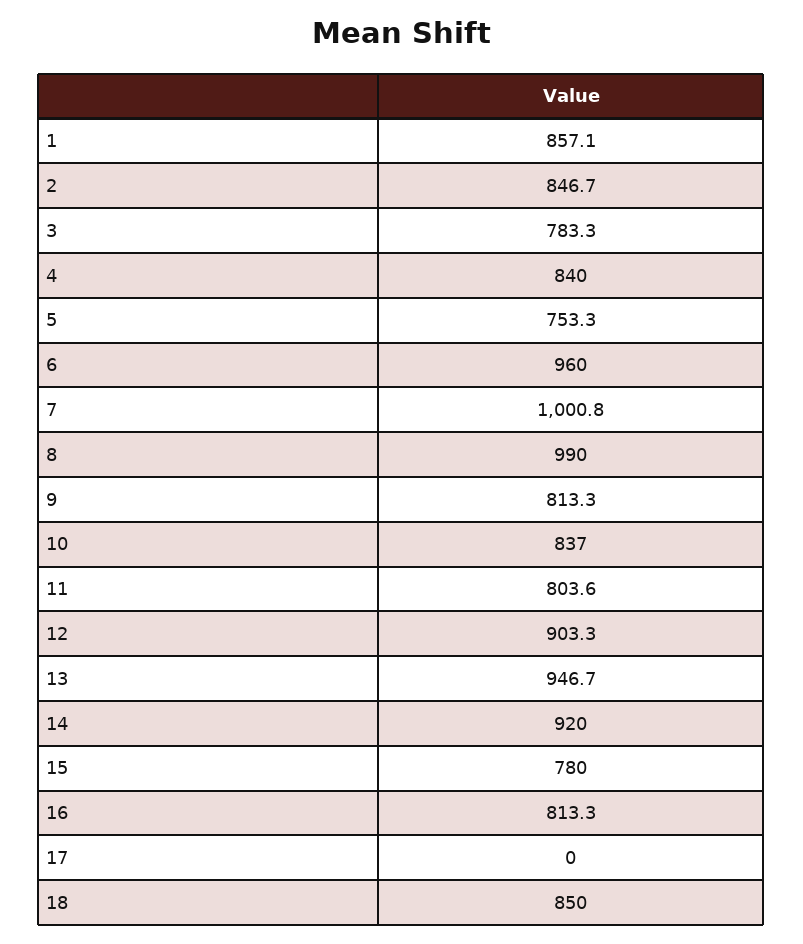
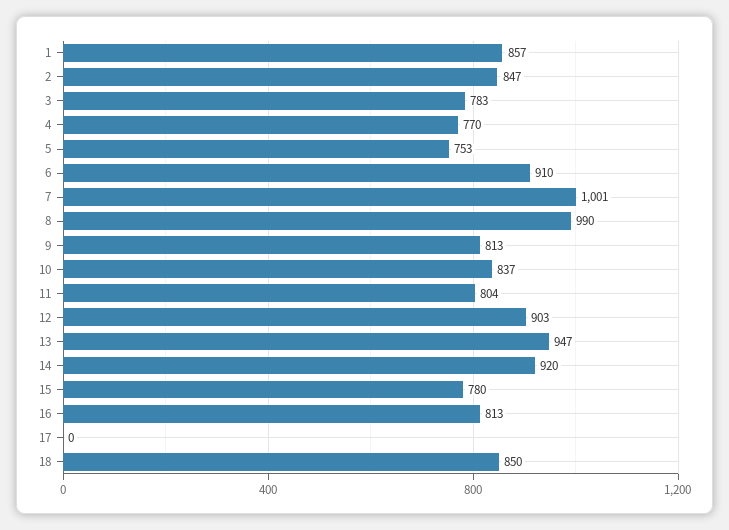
4: 840 -> 770
6: 960 -> 910

